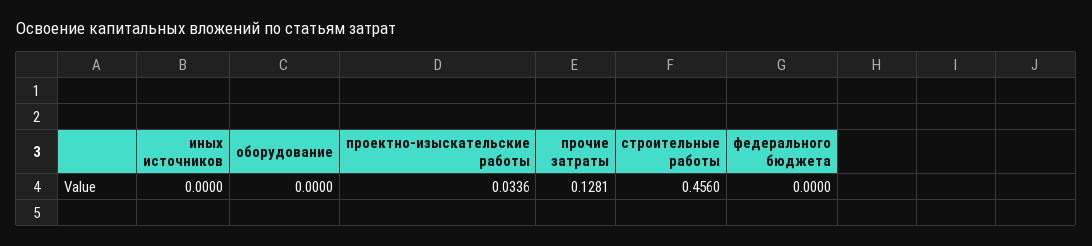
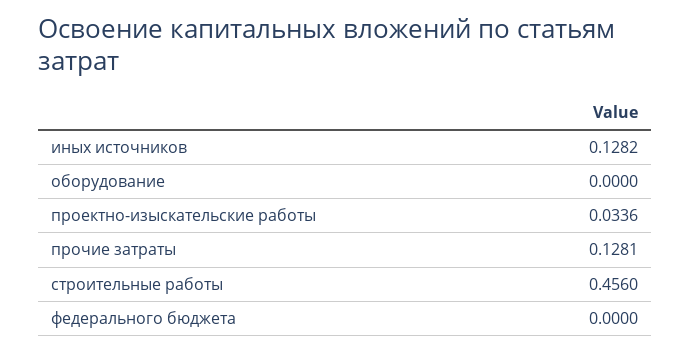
иных источников: 0 -> 0.1282

